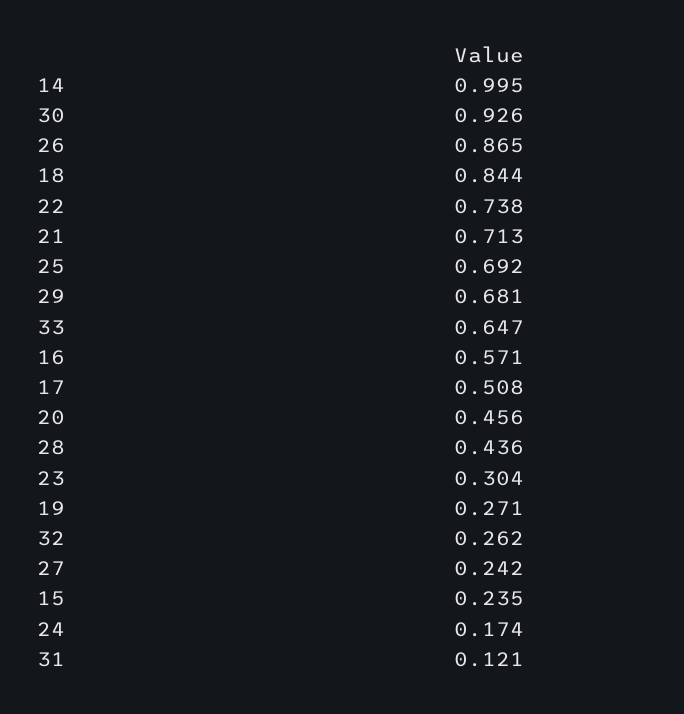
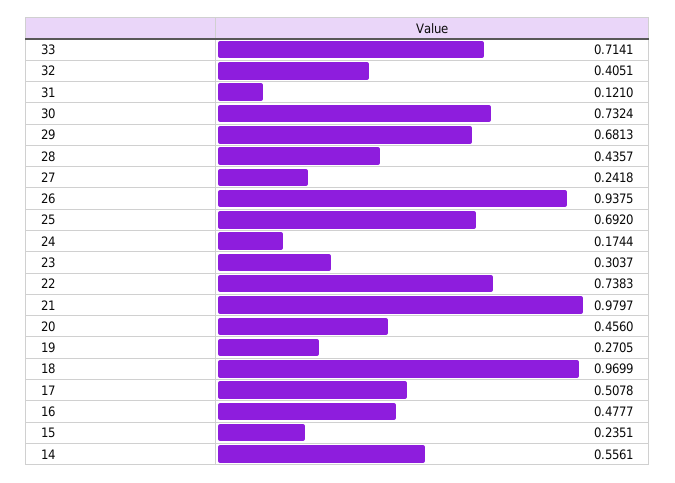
14: 0.995 -> 0.5561
30: 0.926 -> 0.7324
26: 0.865 -> 0.9375
18: 0.844 -> 0.9699
21: 0.713 -> 0.9797
33: 0.647 -> 0.7141
16: 0.571 -> 0.4777
32: 0.262 -> 0.4051

